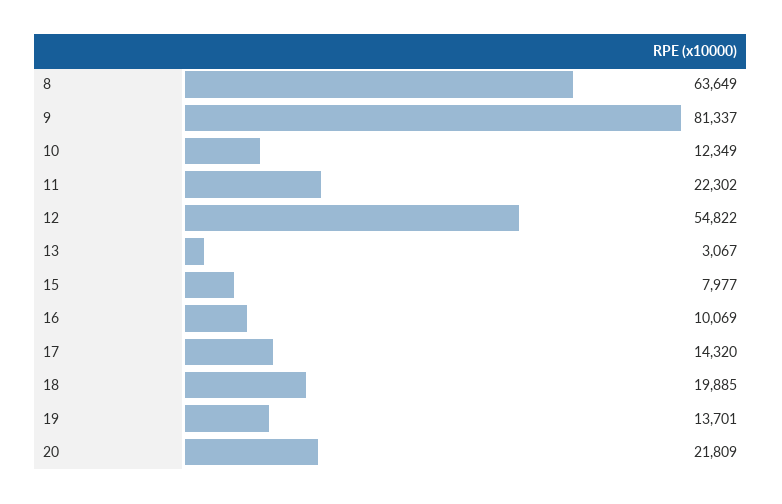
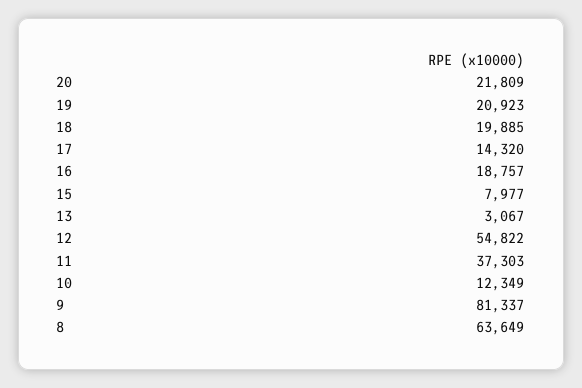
11: 22302 -> 37303
16: 10069 -> 18757
19: 13701 -> 20923

